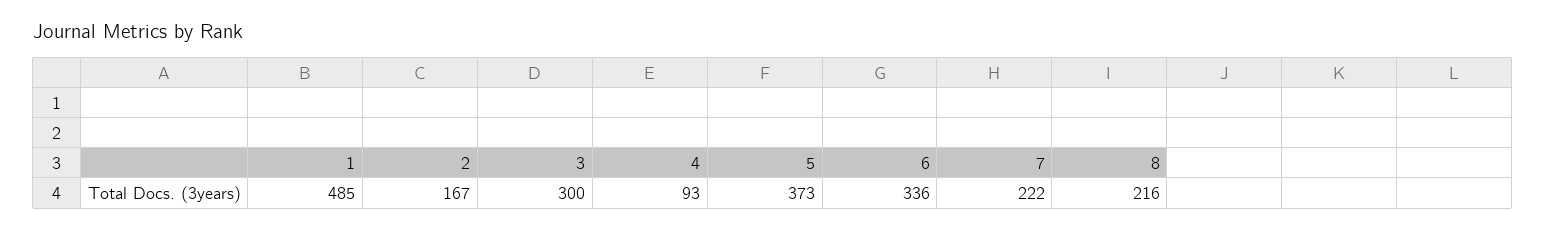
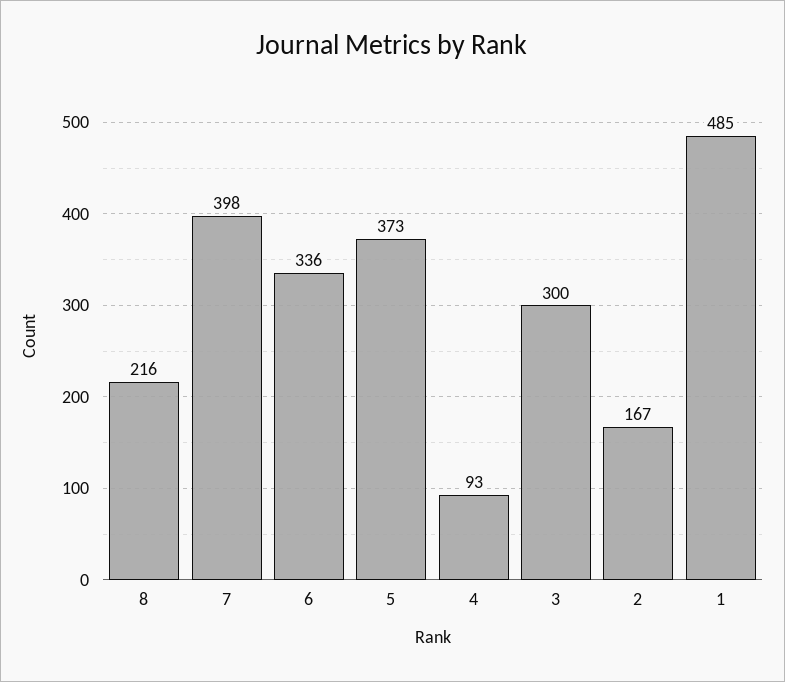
7: 222 -> 398

